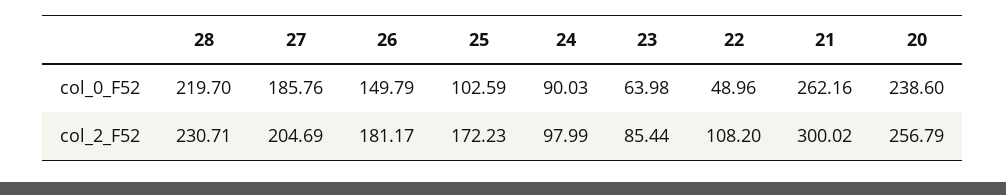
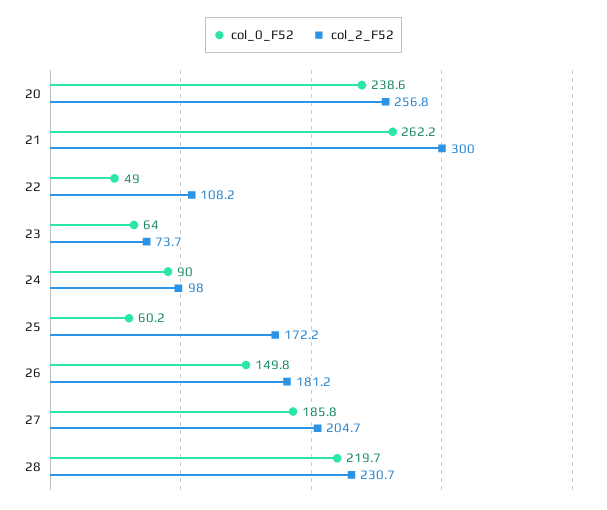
col_0_F52, 25: 102.59 -> 60.2
col_2_F52, 23: 85.44 -> 73.7

